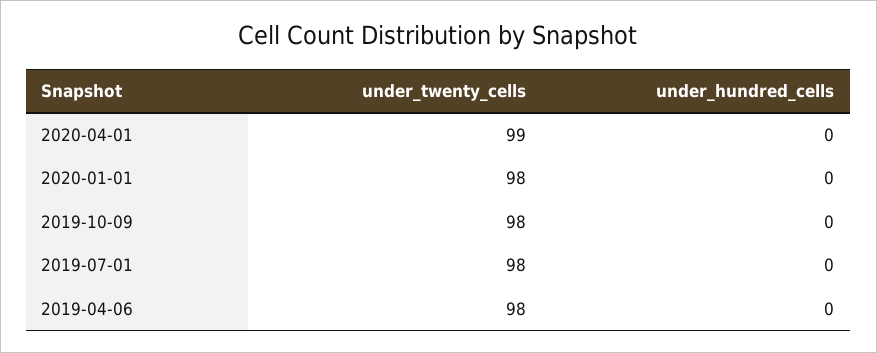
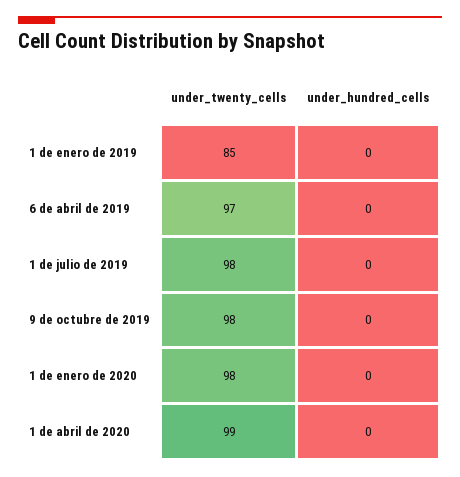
under_twenty_cells, 2019-04-06: 98 -> 97
under_twenty_cells, 1 de enero de 2019: none -> 85
under_hundred_cells, 1 de enero de 2019: none -> 0

